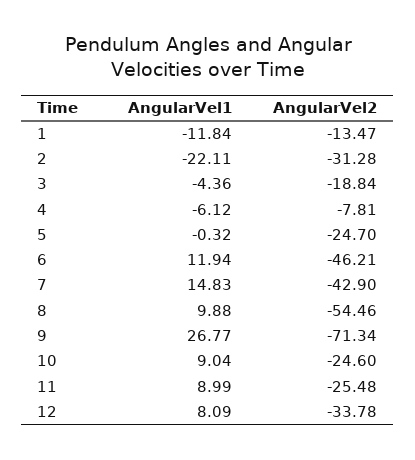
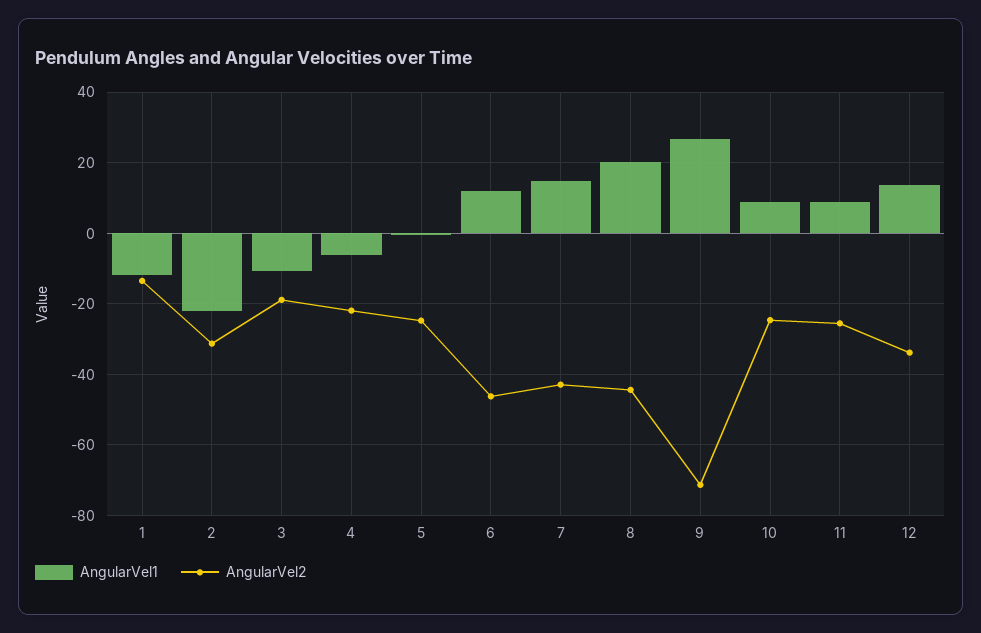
AngularVel1, 3: -4.36 -> -10
AngularVel2, 4: -7.81 -> -22
AngularVel1, 8: 9.88 -> 20
AngularVel2, 8: -54.46 -> -44
AngularVel1, 12: 8.09 -> 14

